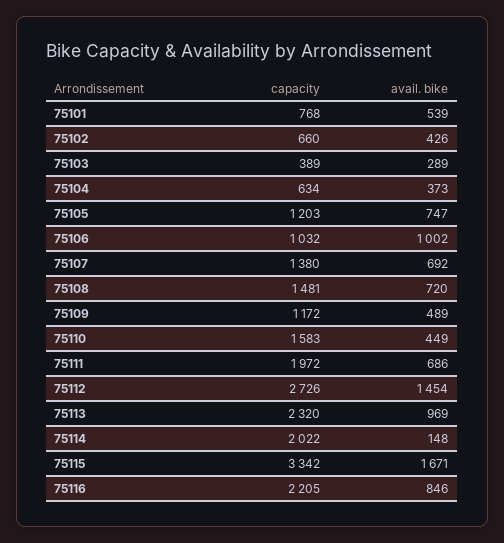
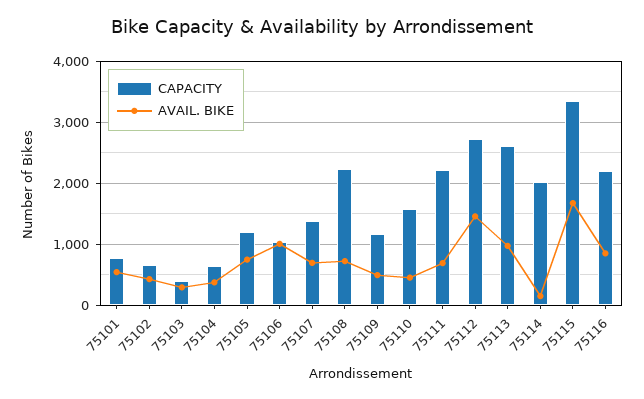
capacity, 75108: 1481 -> 2200
capacity, 75111: 1972 -> 2200
capacity, 75113: 2320 -> 2600

